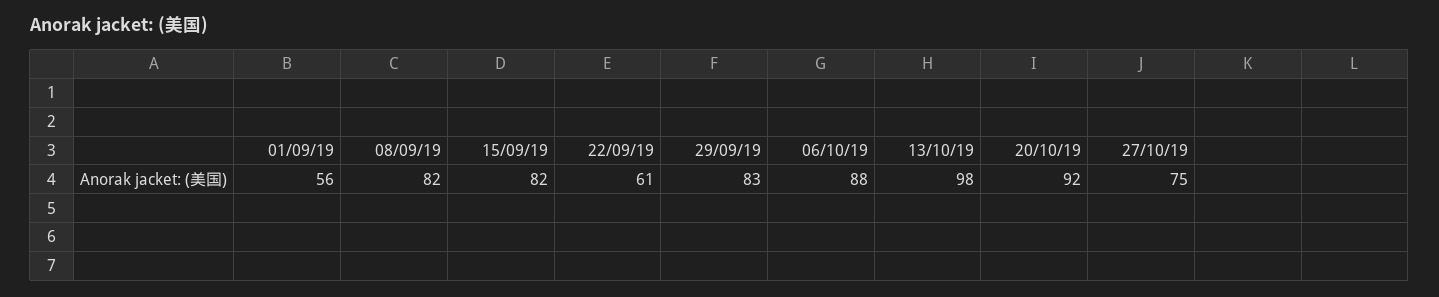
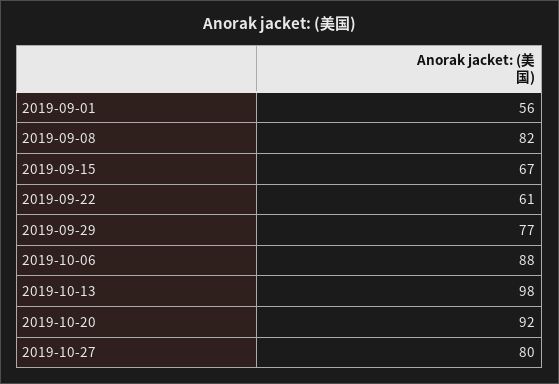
15/09/19: 82 -> 67
29/09/19: 83 -> 77
27/10/19: 75 -> 80

